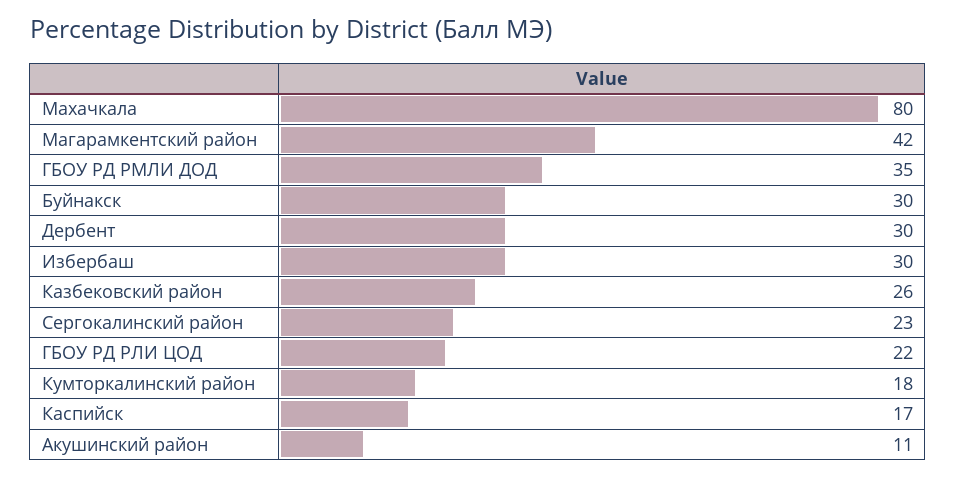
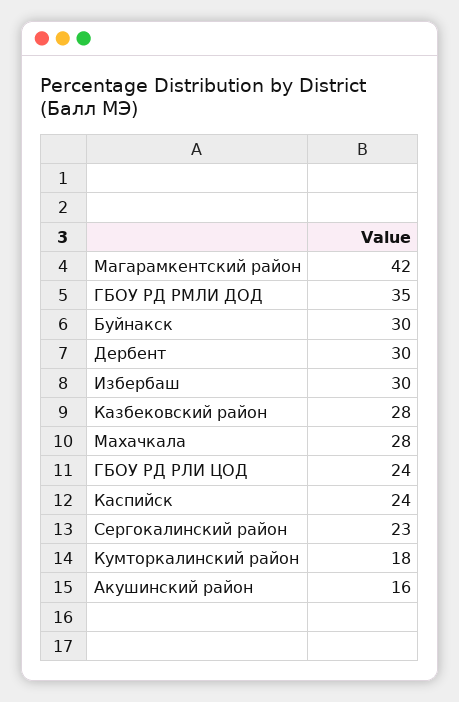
Махачкала: 80 -> 28
Казбековский район: 26 -> 28
ГБОУ РД РЛИ ЦОД: 22 -> 24
Каспийск: 17 -> 24
Акушинский район: 11 -> 16

